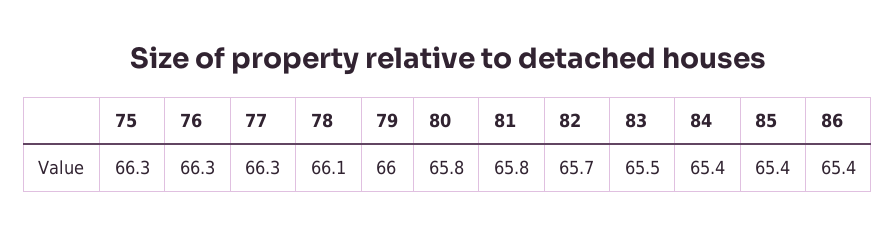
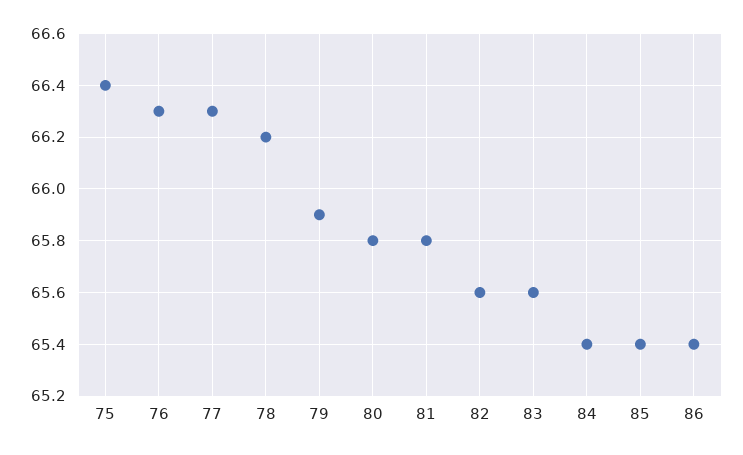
75: 66.3 -> 66.4
78: 66.1 -> 66.2
79: 66 -> 65.9
82: 65.7 -> 65.6
83: 65.5 -> 65.6

